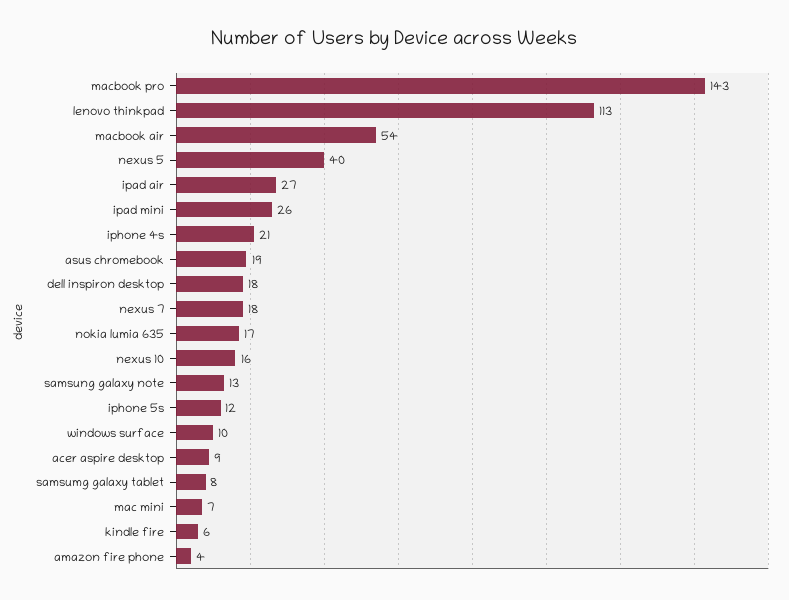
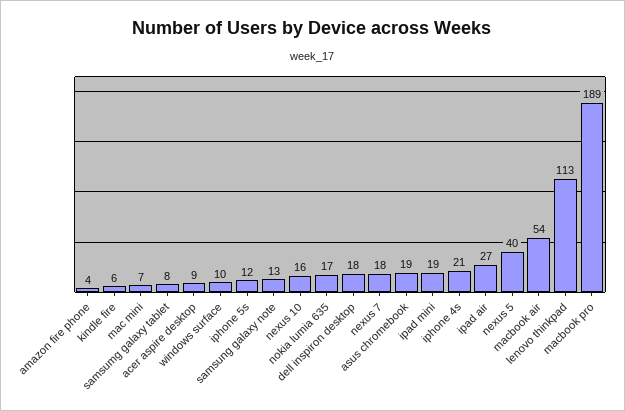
macbook pro: 143 -> 189
ipad mini: 26 -> 19

